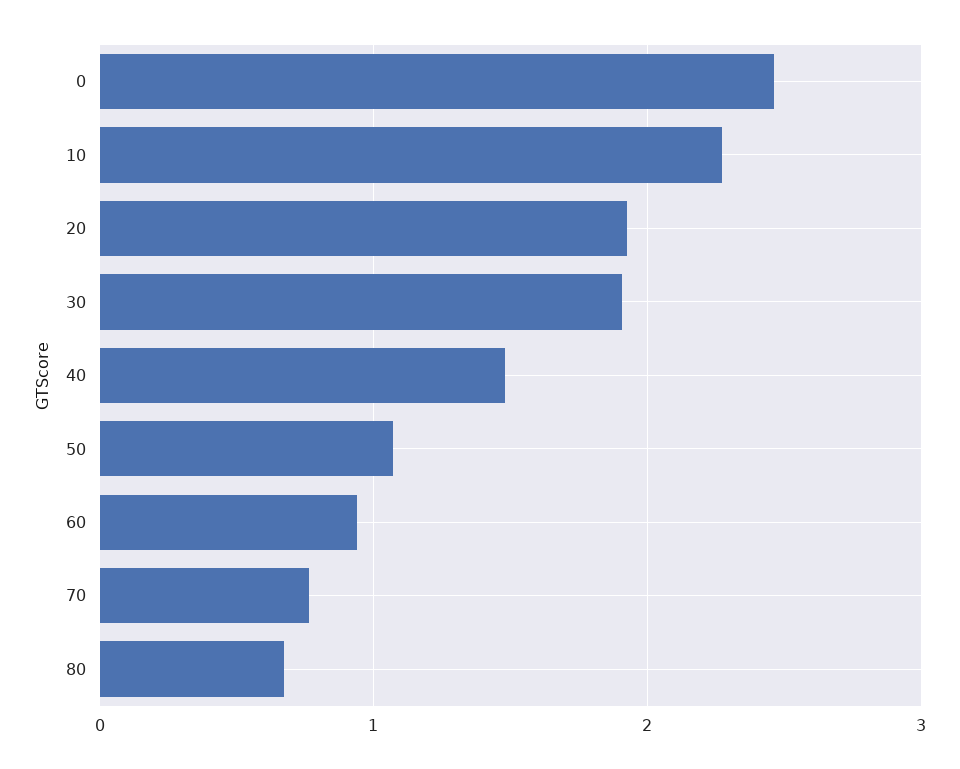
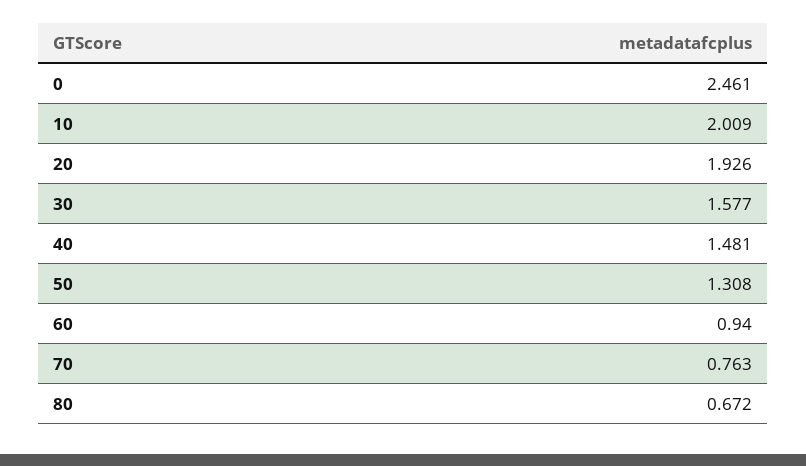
10: 2.3 -> 2.009
30: 1.9 -> 1.577
50: 1.1 -> 1.308

